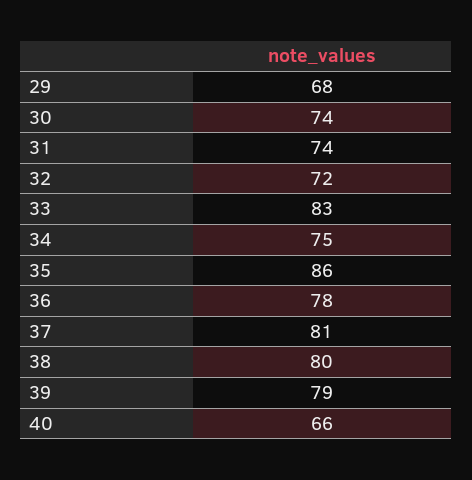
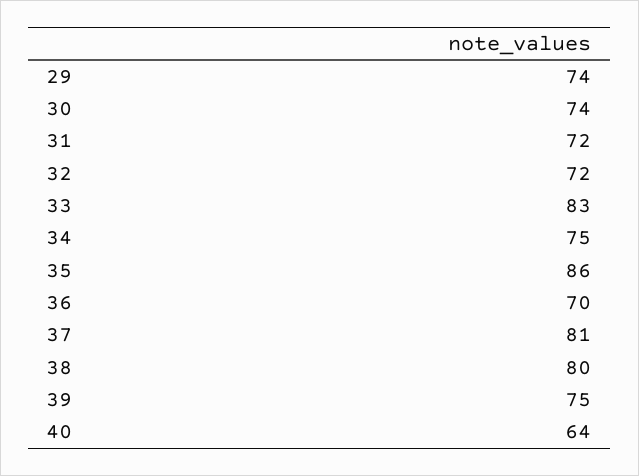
29: 68 -> 74
31: 74 -> 72
36: 78 -> 70
39: 79 -> 75
40: 66 -> 64

